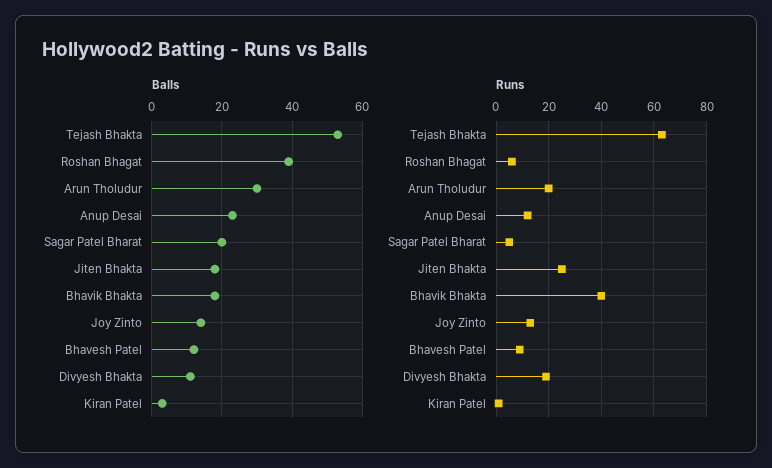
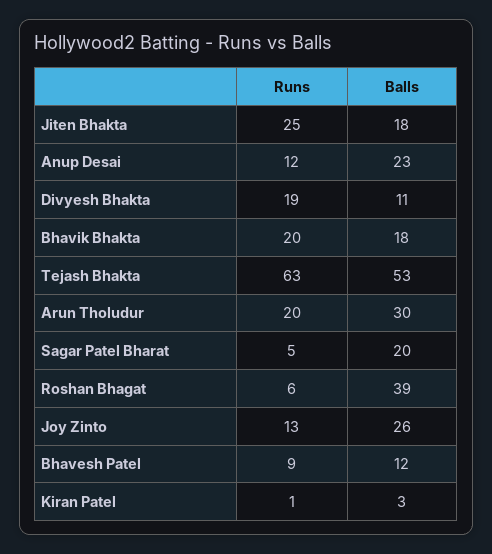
Balls, Joy Zinto: 15 -> 26
Runs, Bhavik Bhakta: 40 -> 20

